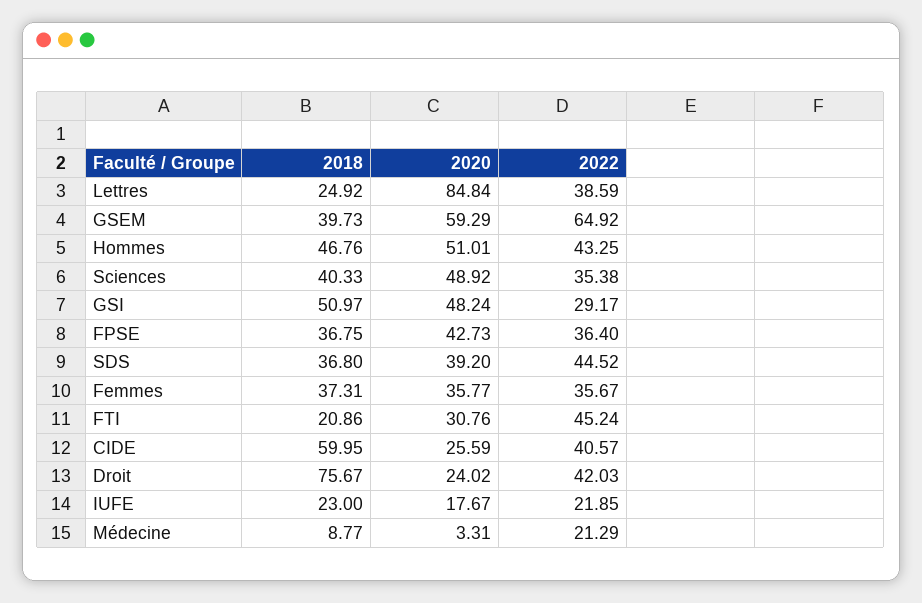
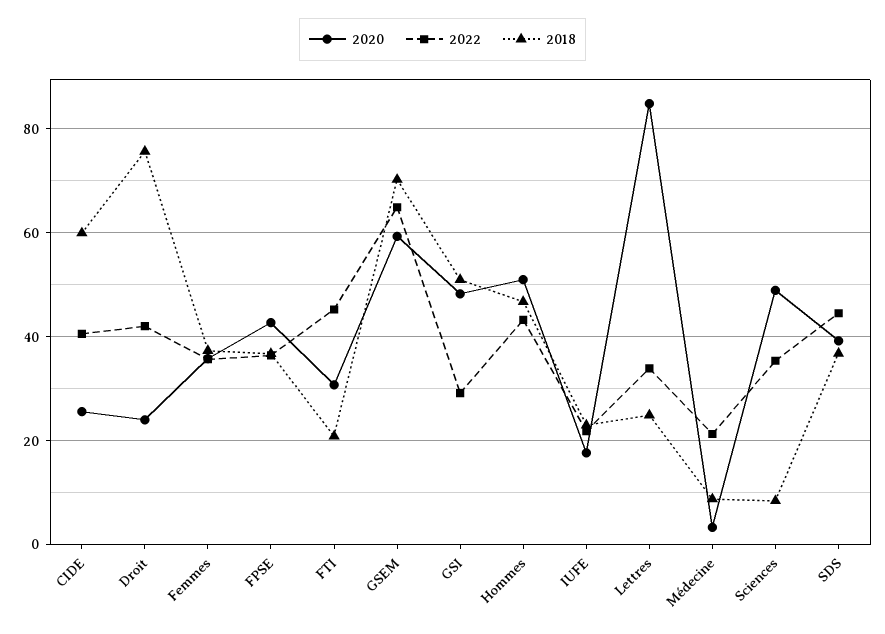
2022, Lettres: 38.59 -> 34
2018, GSEM: 39.73 -> 70
2018, Sciences: 40.33 -> 8

